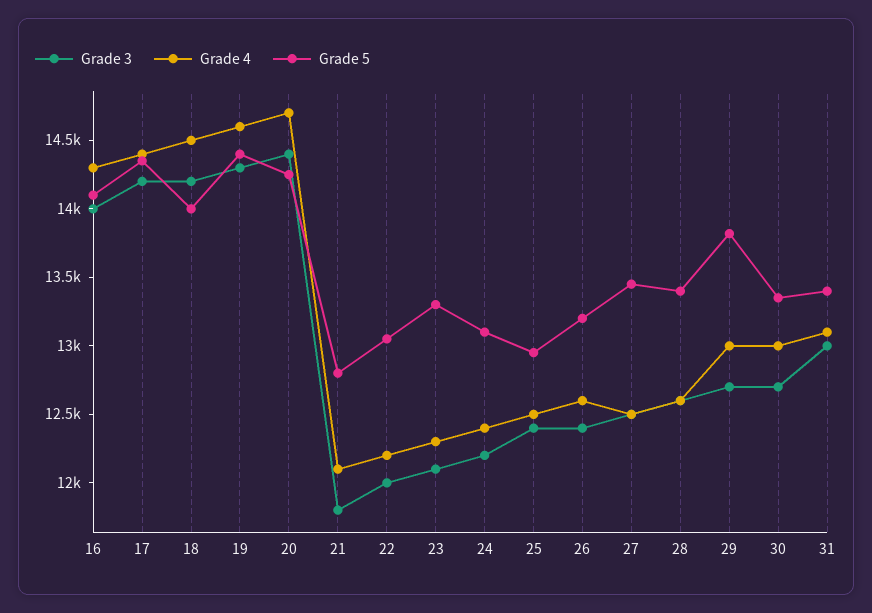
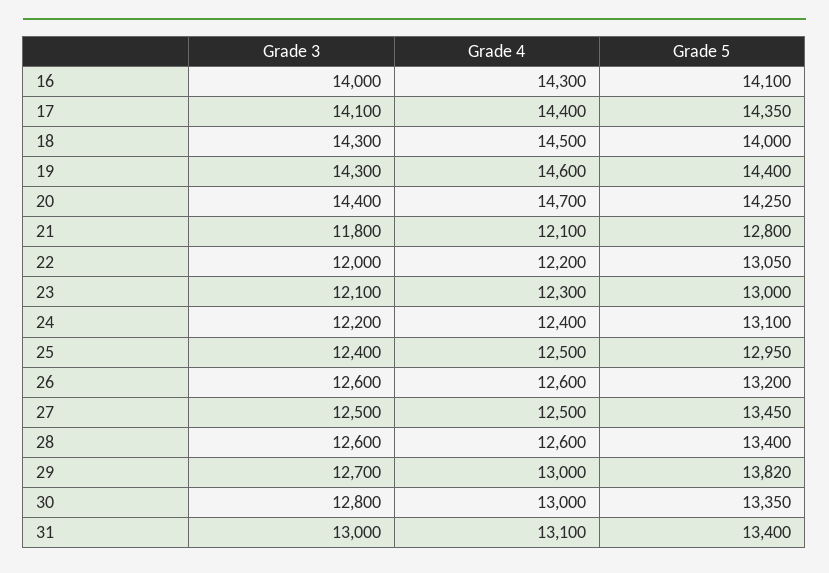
Grade 3, 17: 14200 -> 14100
Grade 3, 18: 14200 -> 14300
Grade 5, 23: 13300 -> 13000
Grade 3, 26: 12400 -> 12600
Grade 3, 30: 12700 -> 12800

